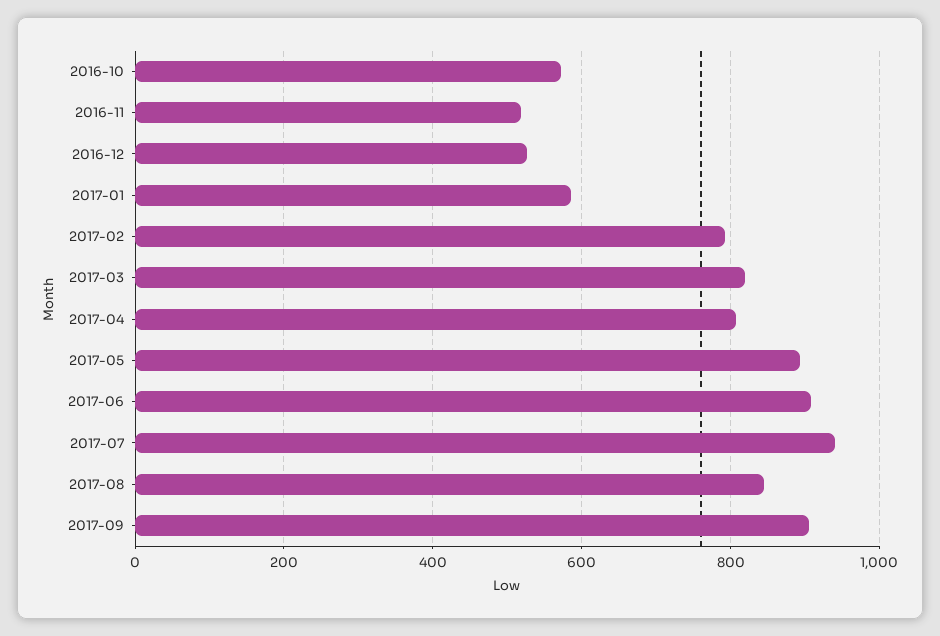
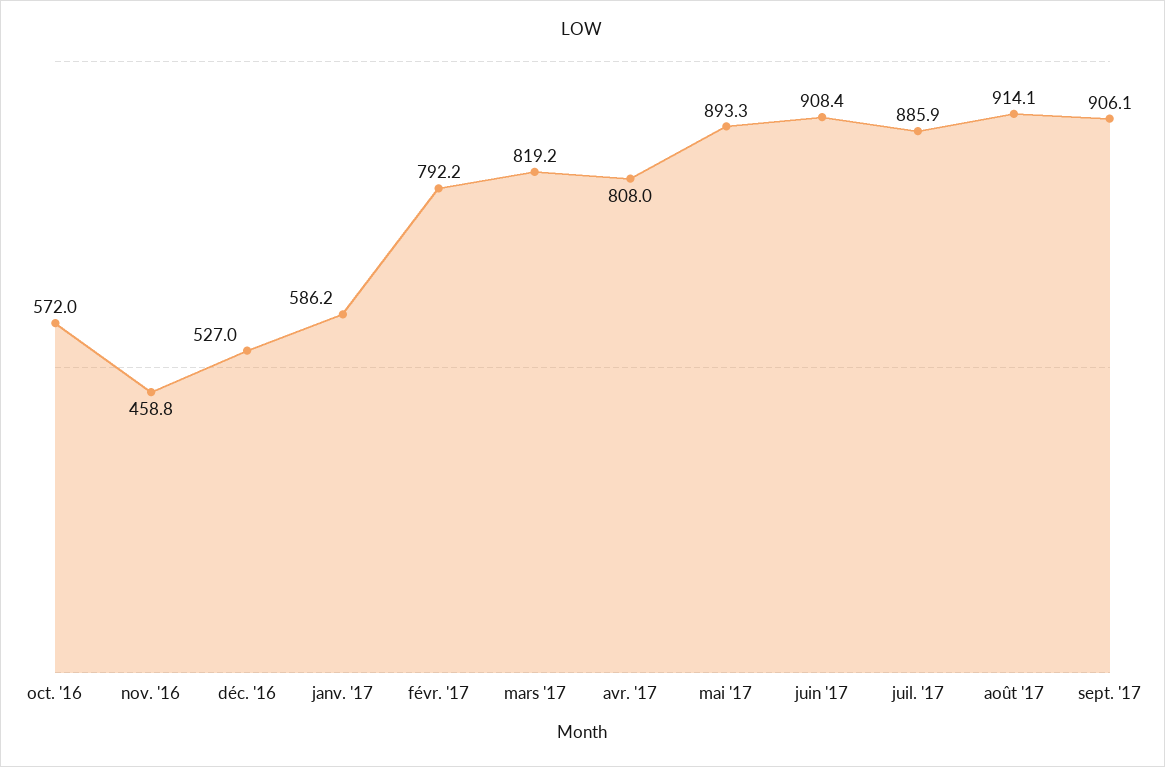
2016-11: 520 -> 458.8
2017-07: 940 -> 885.9
2017-08: 840 -> 914.1

